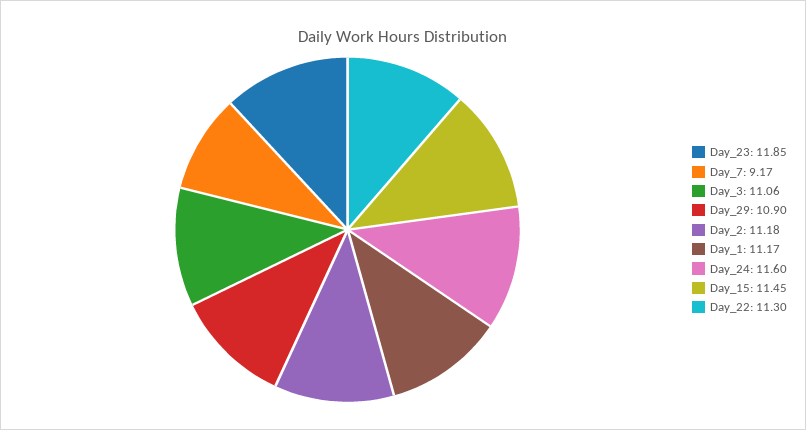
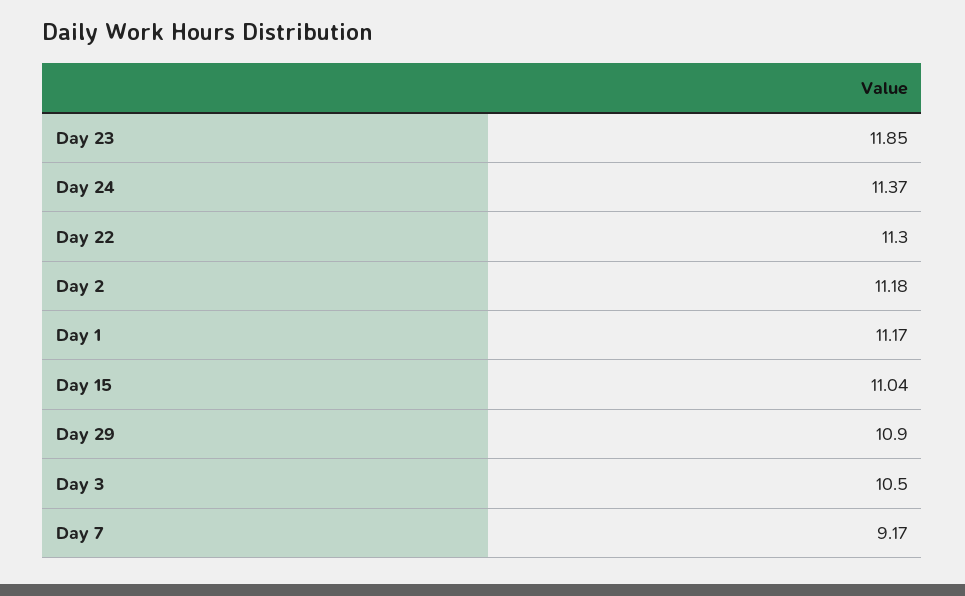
Day_3: 11.06 -> 10.5
Day_24: 11.6 -> 11.37
Day_15: 11.45 -> 11.04

